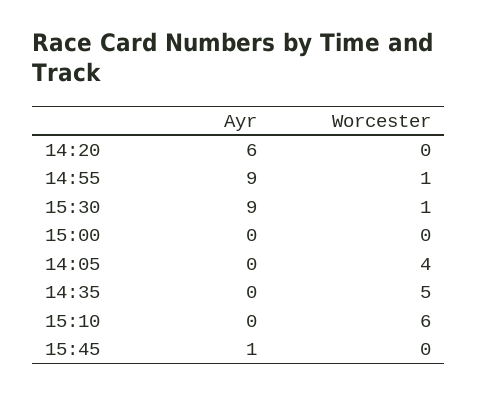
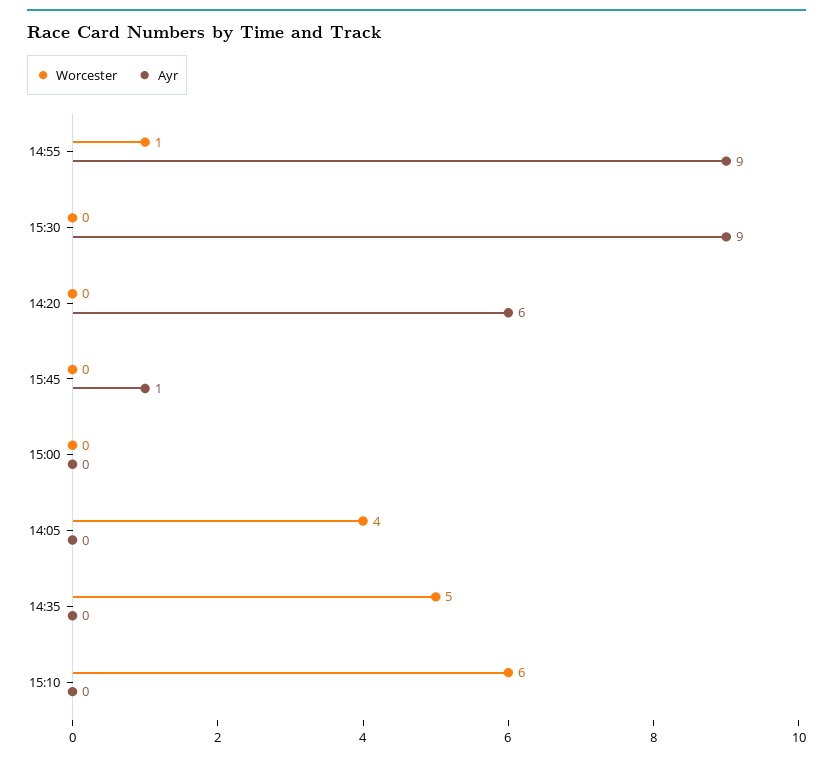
Worcester, 15:30: 1 -> 0

